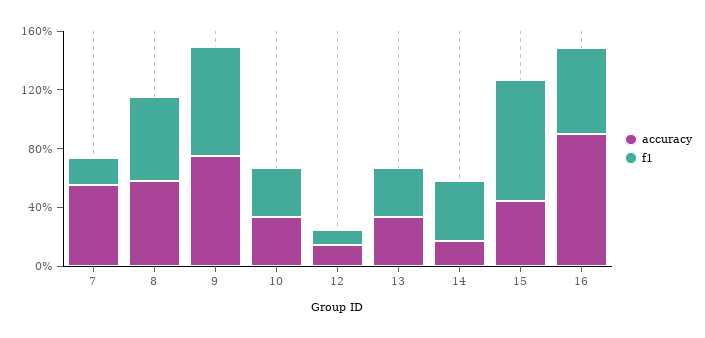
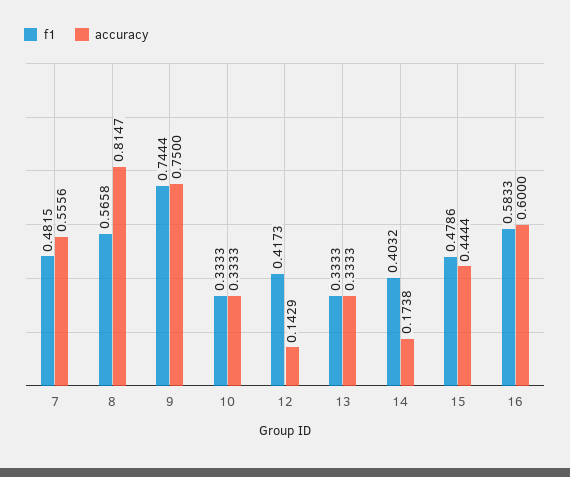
f1, 7: 0.2 -> 0.4815
accuracy, 8: 0.6 -> 0.8147
f1, 12: 0.1 -> 0.4173
f1, 15: 0.8 -> 0.4786
accuracy, 16: 0.9 -> 0.6

